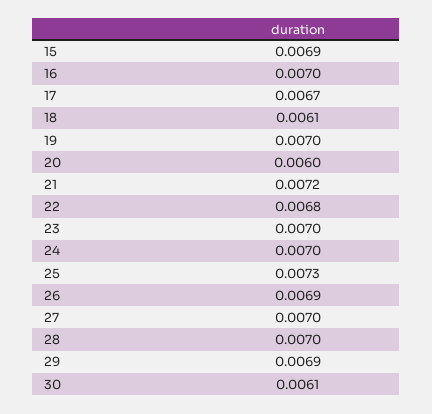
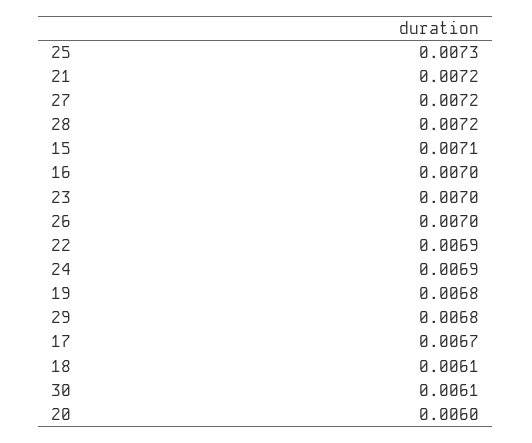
15: 0.0069 -> 0.0071
19: 0.007 -> 0.0068
22: 0.0068 -> 0.0069
24: 0.007 -> 0.0069
26: 0.0069 -> 0.007
27: 0.007 -> 0.0072
28: 0.007 -> 0.0072
29: 0.0069 -> 0.0068

